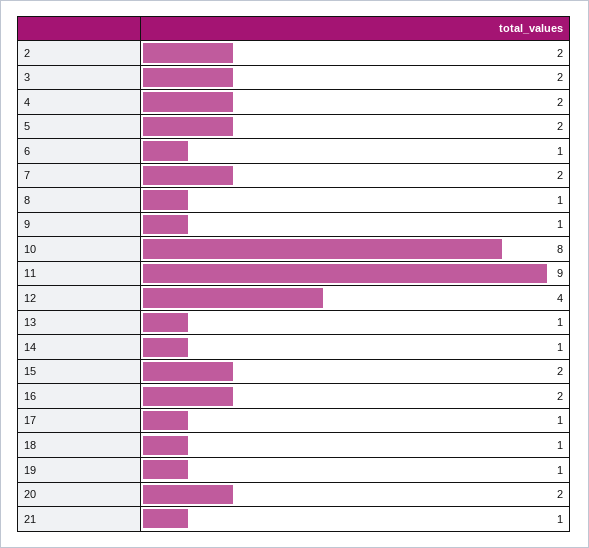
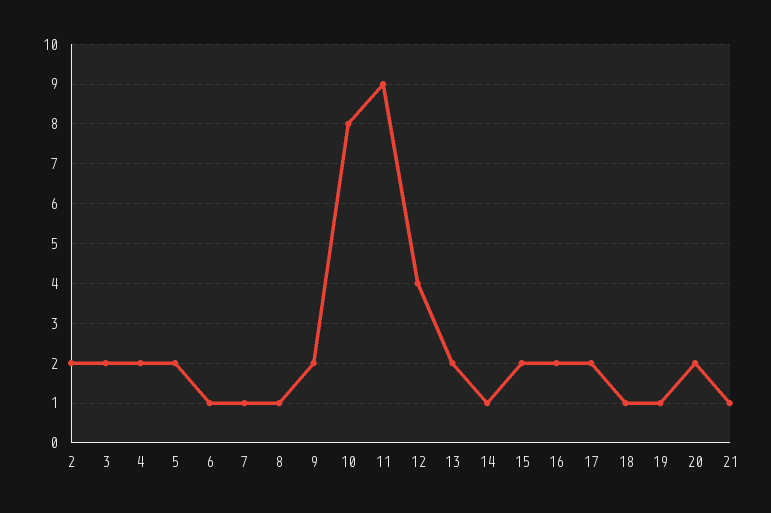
7: 2 -> 1
9: 1 -> 2
13: 1 -> 2
17: 1 -> 2

